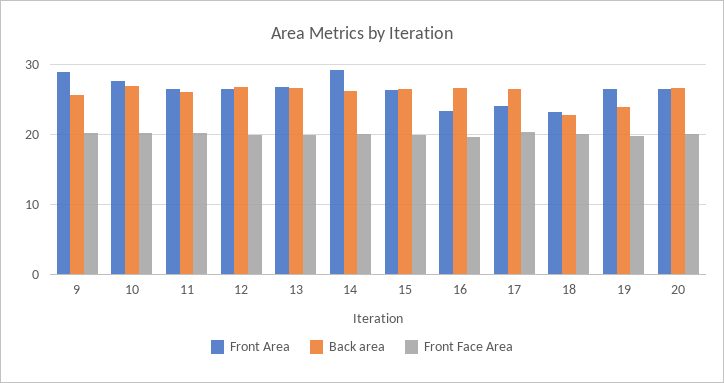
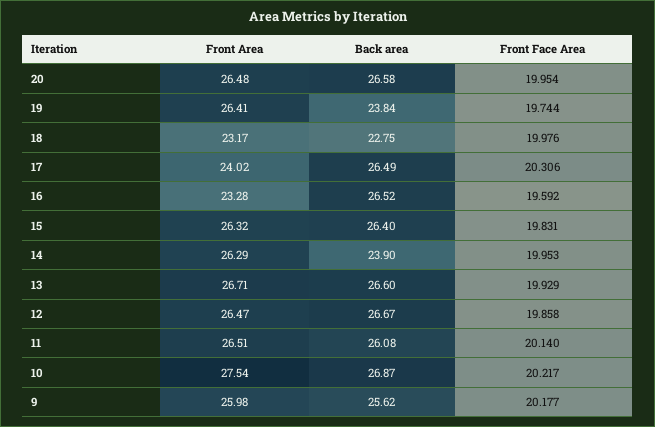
Front Area, 9: 29 -> 25.98
Front Area, 14: 29 -> 26.29
Back area, 14: 26 -> 23.9

